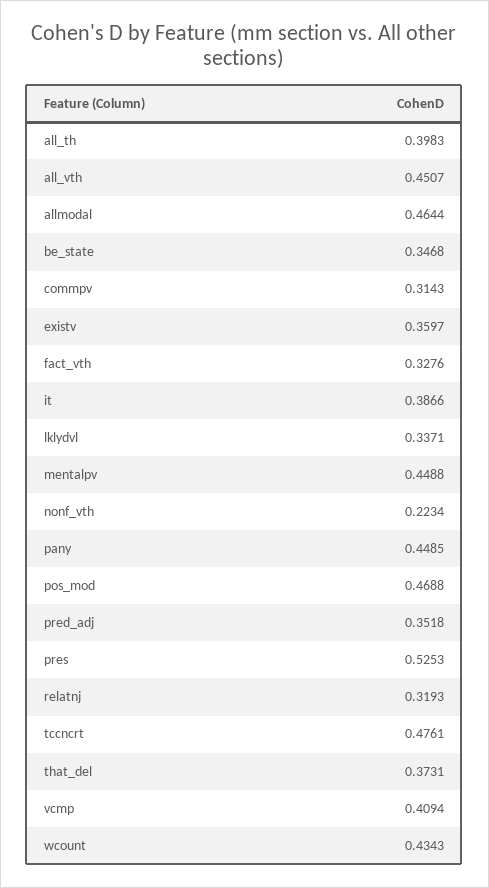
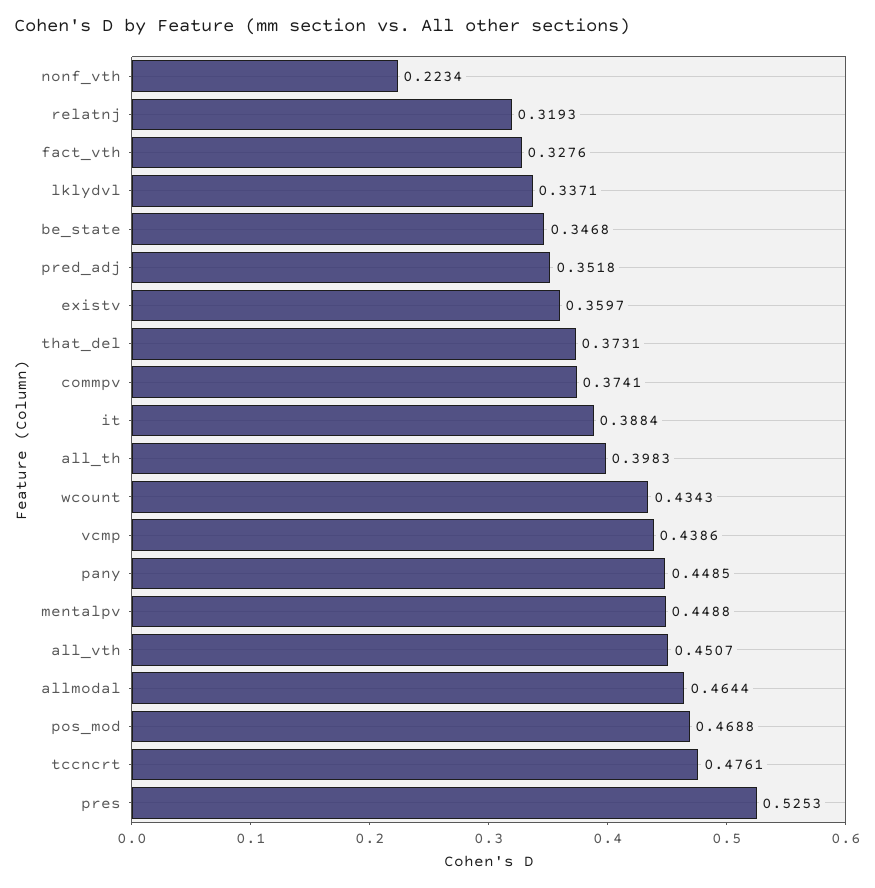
commpv: 0.3143 -> 0.3741
it: 0.3866 -> 0.3884
vcmp: 0.4094 -> 0.4386

